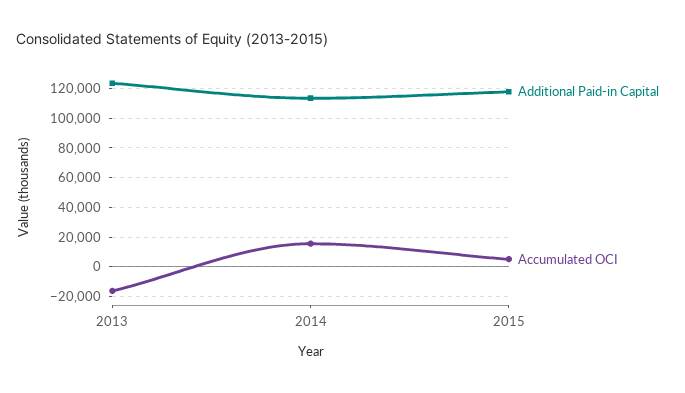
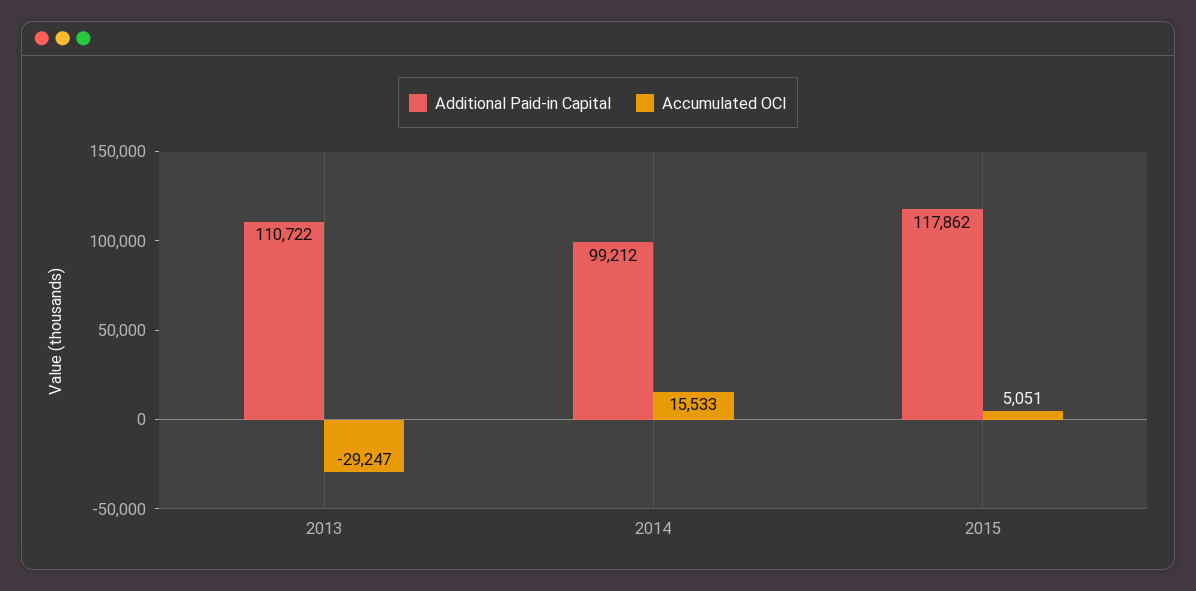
Additional Paid-in Capital, 2013: 125000 -> 110722
Accumulated OCI, 2013: -15000 -> -29247
Additional Paid-in Capital, 2014: 115000 -> 99212

